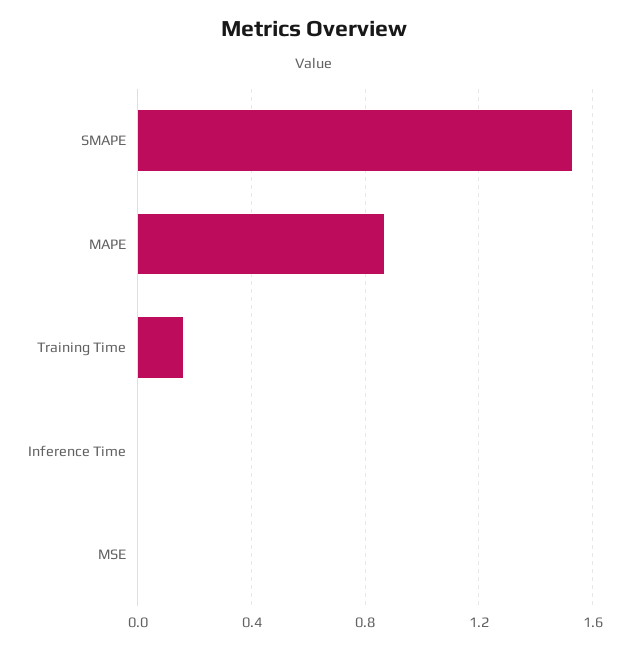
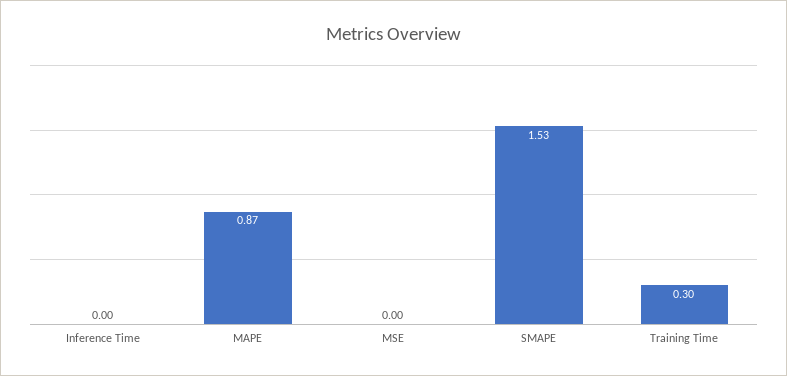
Training Time: 0.15 -> 0.3

